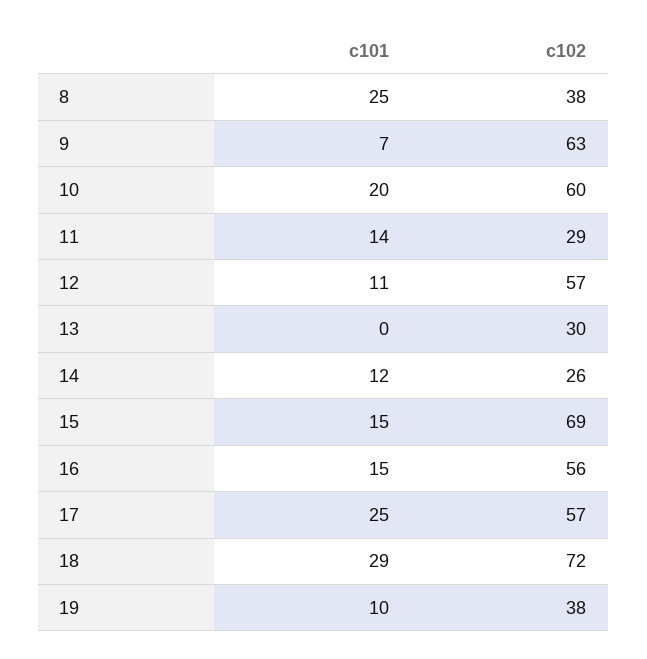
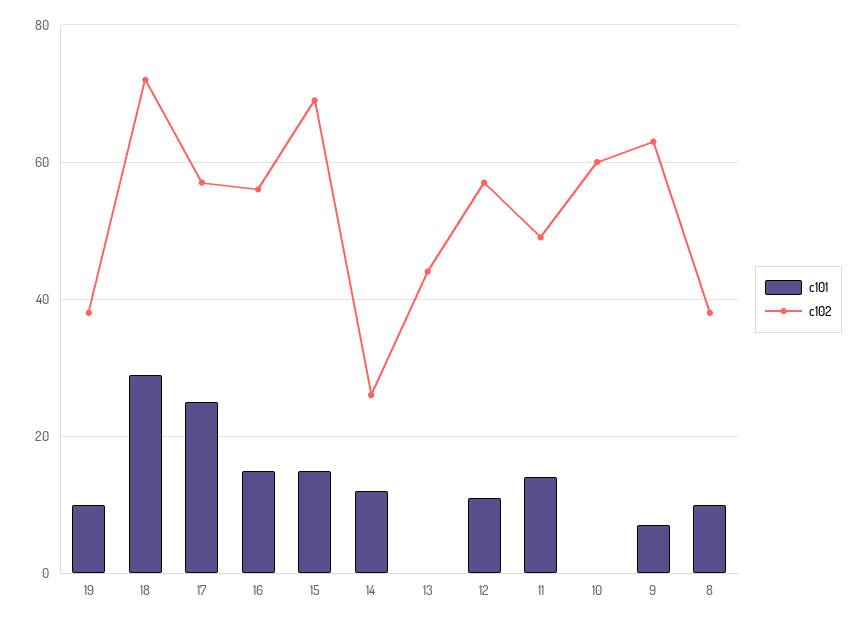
c101, 8: 25 -> 10
c101, 10: 20 -> 0
c102, 11: 29 -> 50
c102, 13: 30 -> 45

